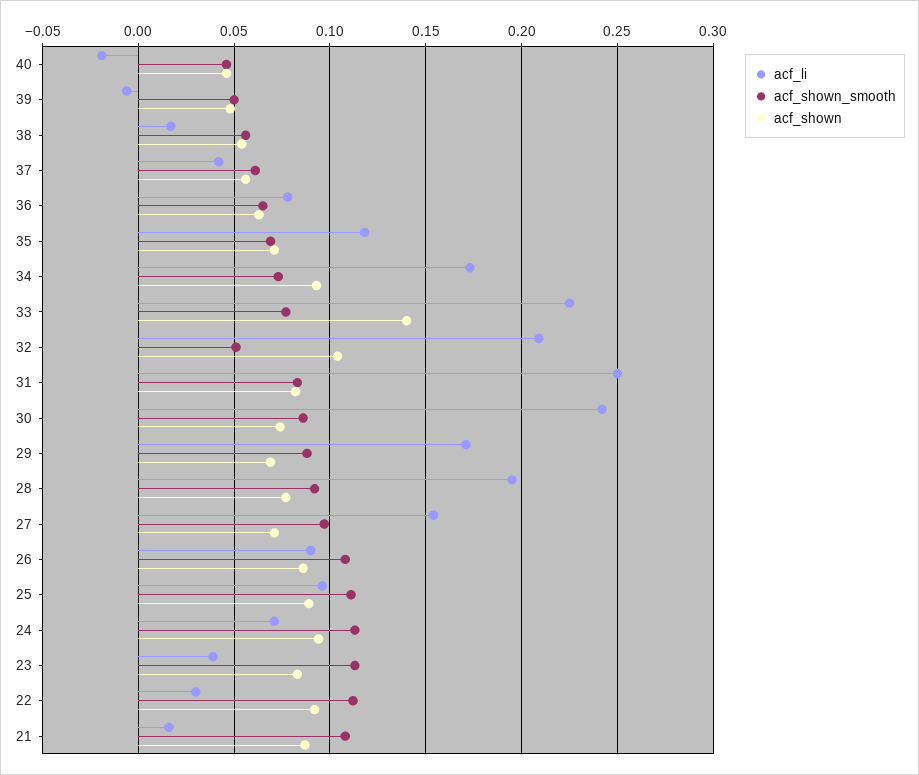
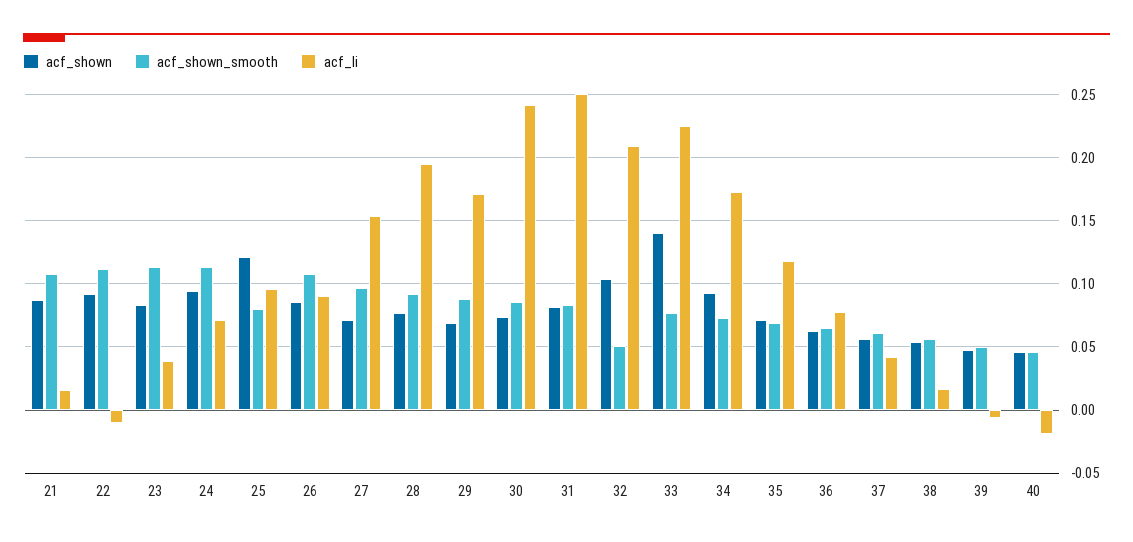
acf_shown_smooth, 25: 0.11 -> 0.08
acf_shown, 25: 0.09 -> 0.12
acf_li, 22: 0.03 -> -0.01

